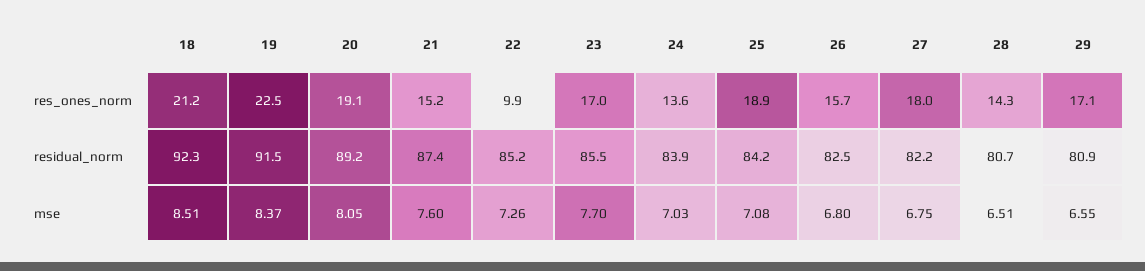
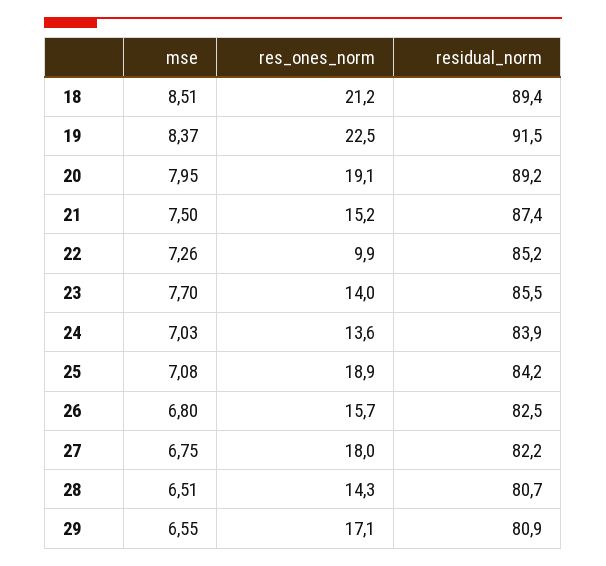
23, res_ones_norm: 17 -> 14
18, residual_norm: 92.3 -> 89.4
20, mse: 8.05 -> 7.95
21, mse: 7.6 -> 7.5

